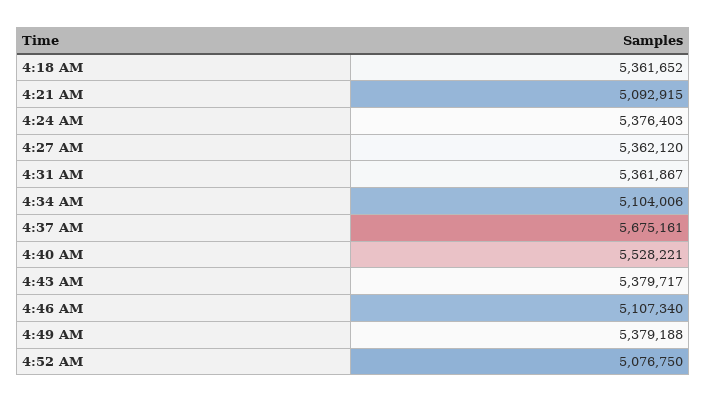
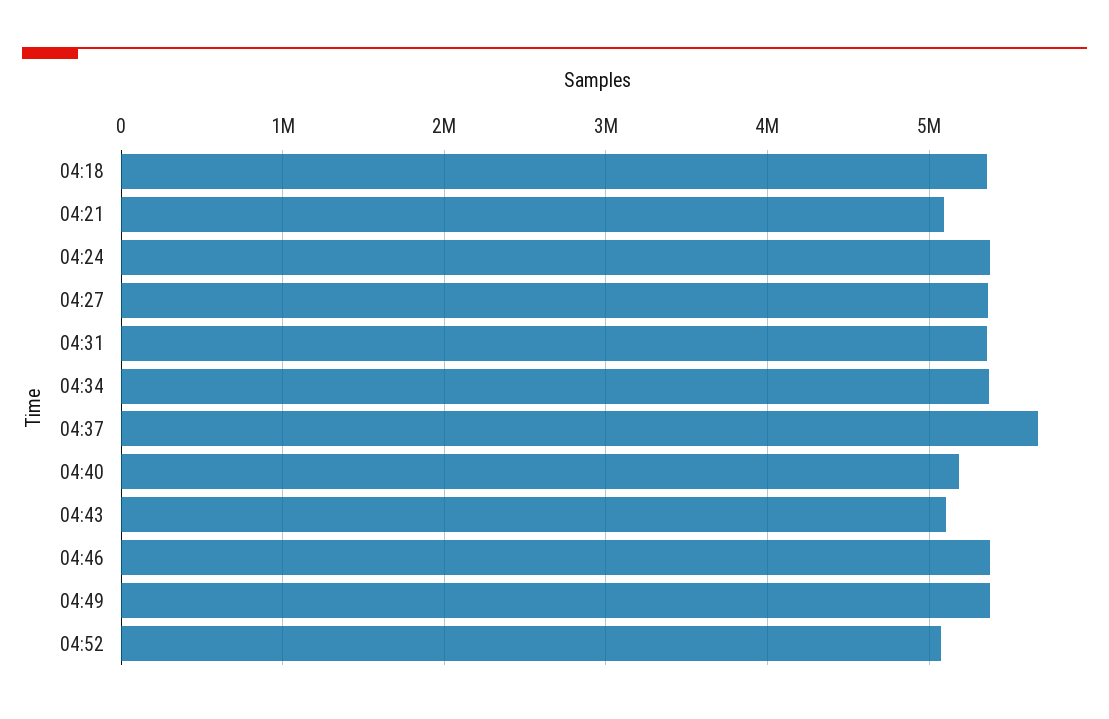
4:34 AM: 5104006 -> 5400000
4:40 AM: 5528221 -> 5200000
4:43 AM: 5379717 -> 5100000
4:46 AM: 5107340 -> 5400000

